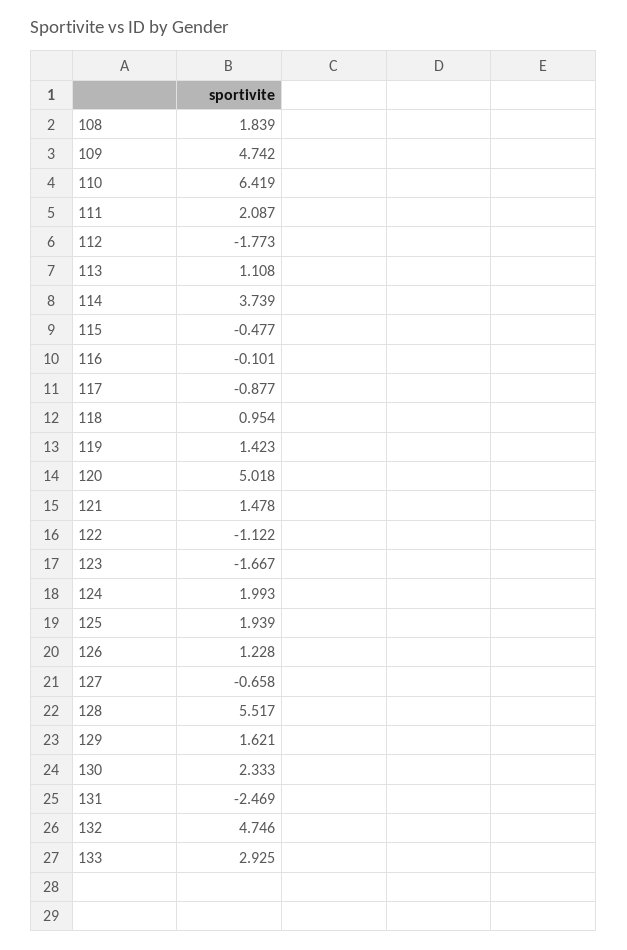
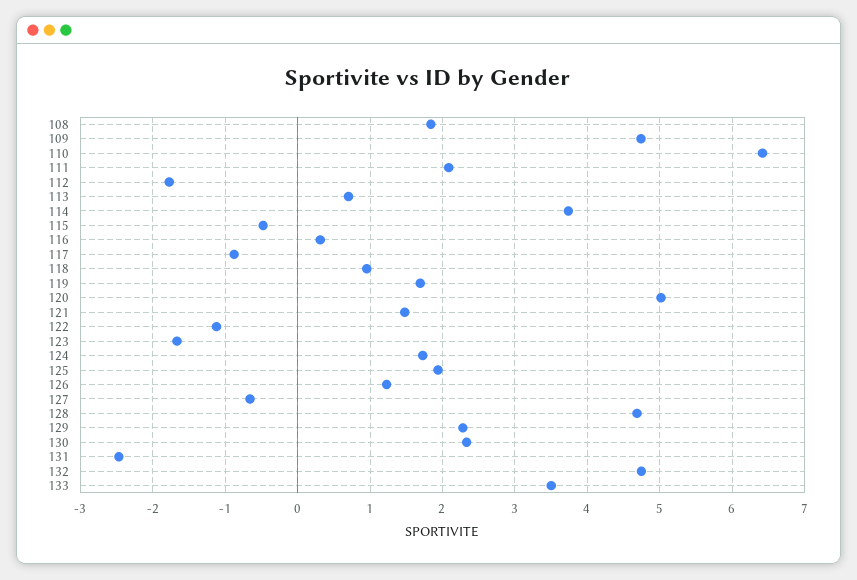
113: 1.108 -> 0.7
116: -0.101 -> 0.3
119: 1.423 -> 1.7
124: 1.993 -> 1.7
128: 5.517 -> 4.7
129: 1.621 -> 2.3
133: 2.925 -> 3.5

